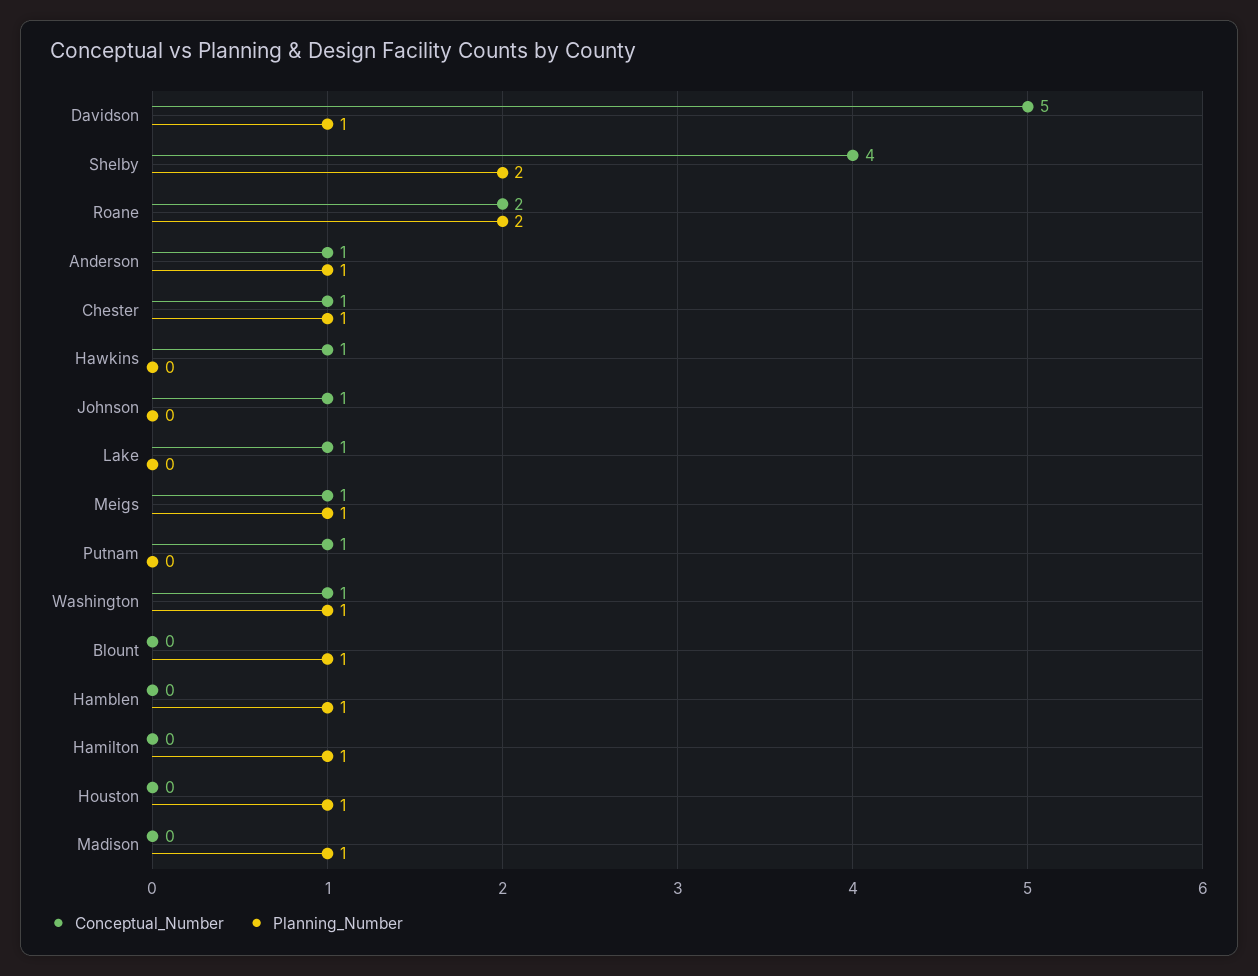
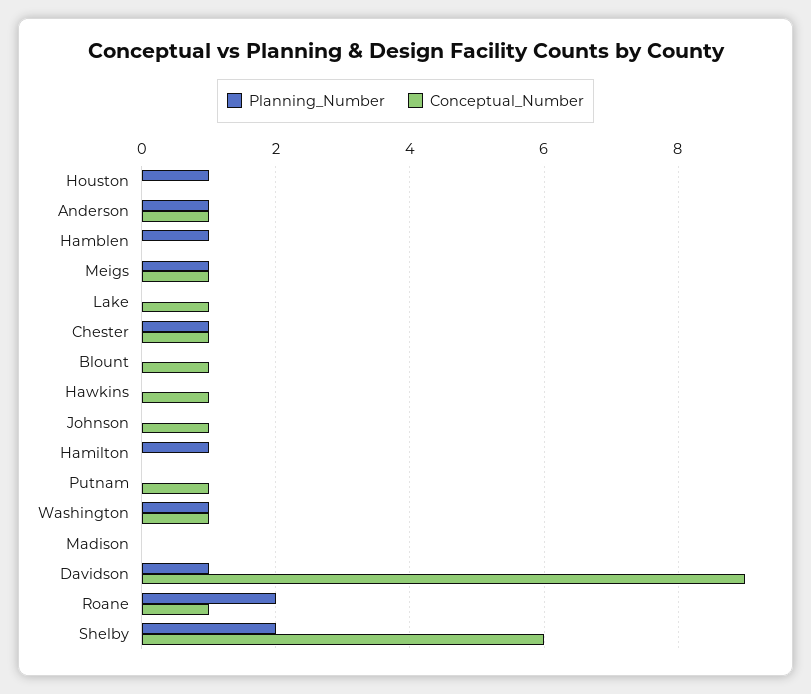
Conceptual_Number, Davidson: 5 -> 9
Conceptual_Number, Shelby: 4 -> 6
Conceptual_Number, Roane: 2 -> 1
Conceptual_Number, Blount: 0 -> 1
Planning_Number, Blount: 1 -> 0
Planning_Number, Madison: 1 -> 0

